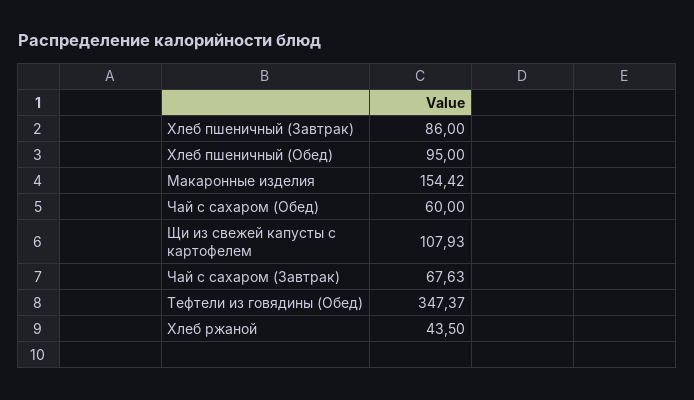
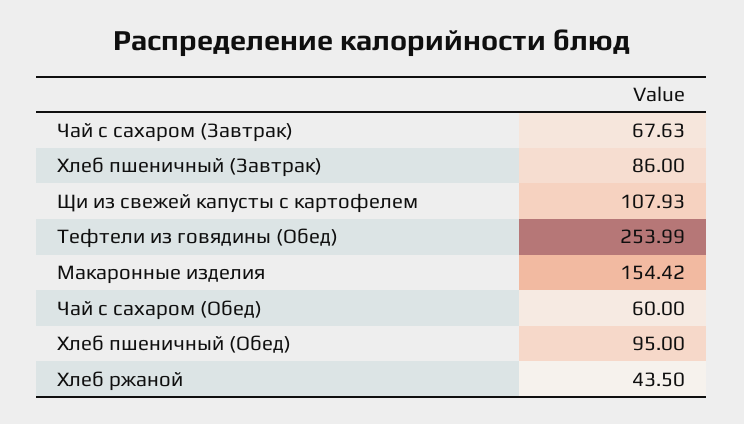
Тефтели из говядины (Обед): 347.37 -> 253.99

